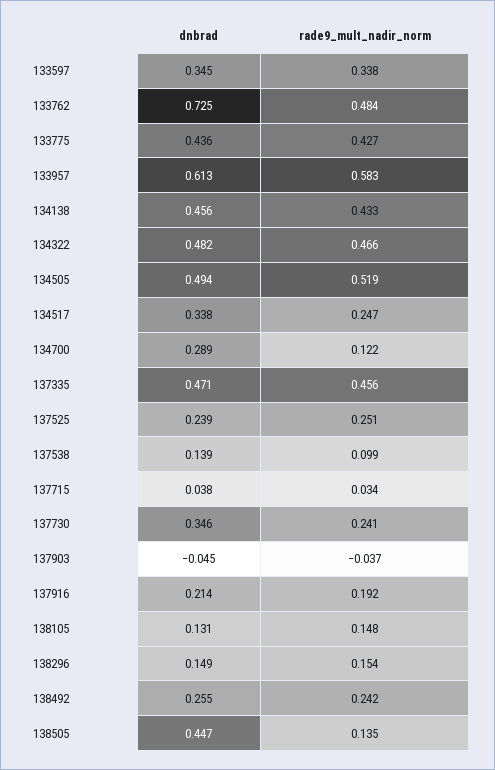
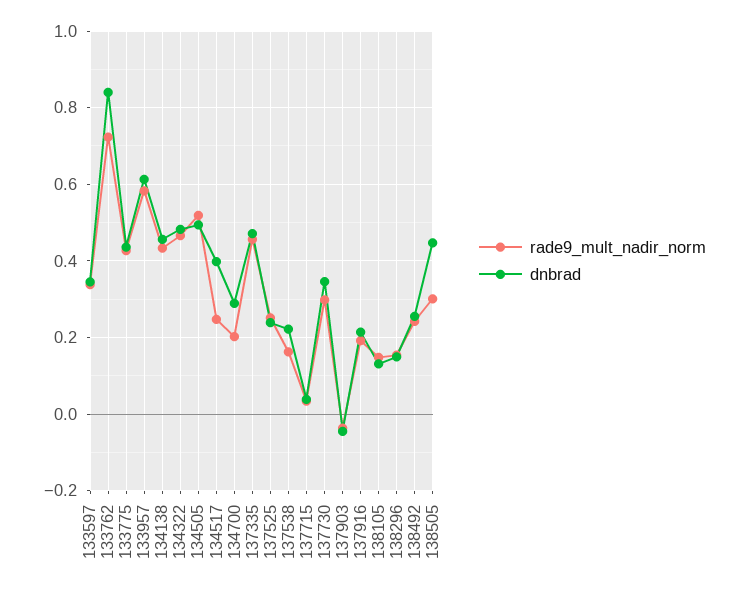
dnbrad, 133762: 0.725 -> 0.84
rade9_mult_nadir_norm, 133762: 0.484 -> 0.72
dnbrad, 134517: 0.338 -> 0.4
rade9_mult_nadir_norm, 134700: 0.122 -> 0.2
dnbrad, 137538: 0.139 -> 0.22
rade9_mult_nadir_norm, 137538: 0.099 -> 0.16
rade9_mult_nadir_norm, 137730: 0.241 -> 0.3
rade9_mult_nadir_norm, 138505: 0.135 -> 0.3

